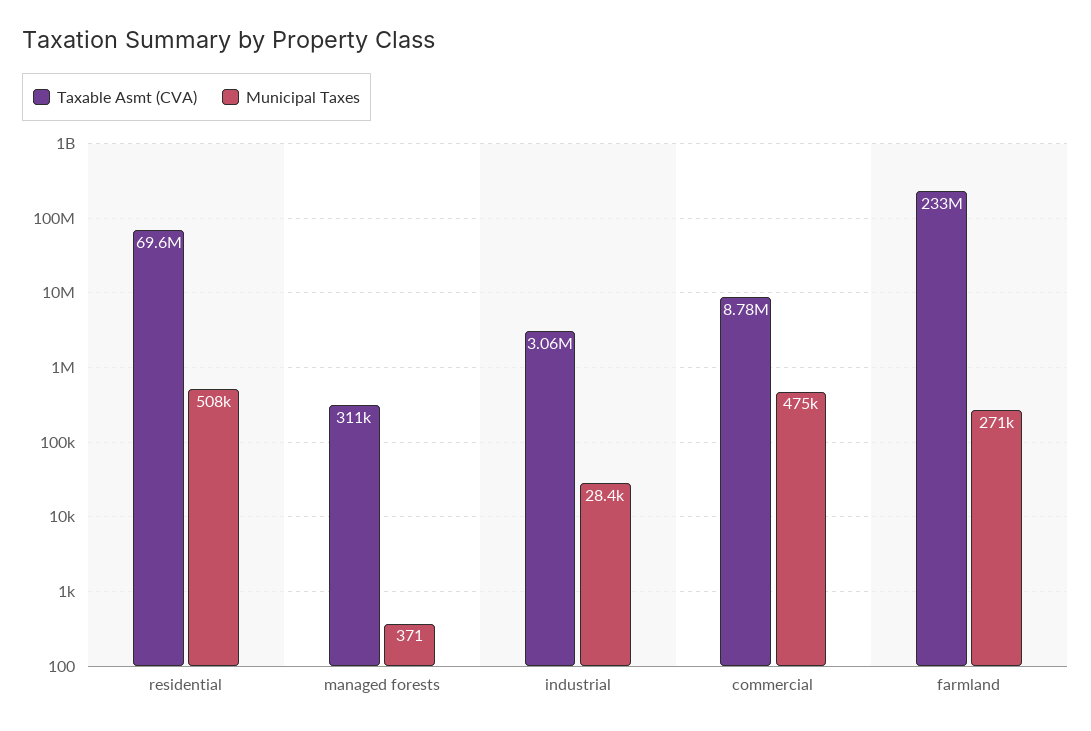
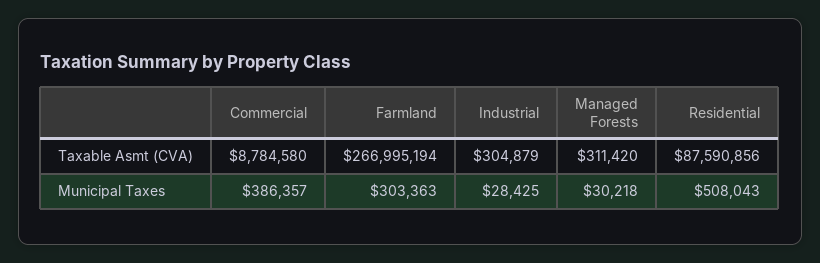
Taxable Asmt (CVA), residential: 69600000 -> 87590856
Municipal Taxes, managed forests: 371 -> 30218
Taxable Asmt (CVA), industrial: 3060000 -> 304879
Municipal Taxes, commercial: 475000 -> 386357
Taxable Asmt (CVA), farmland: 233000000 -> 266995194
Municipal Taxes, farmland: 271000 -> 303363

